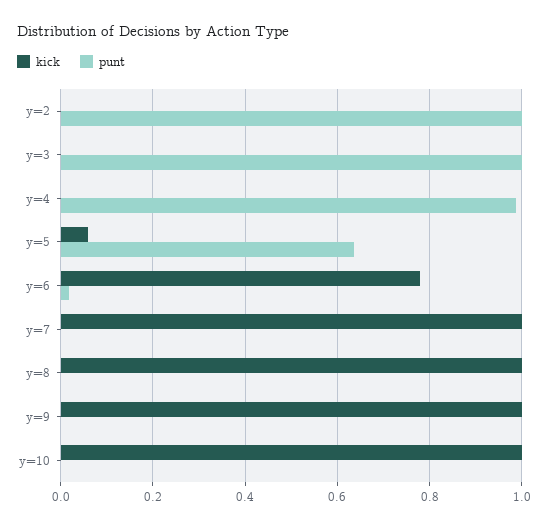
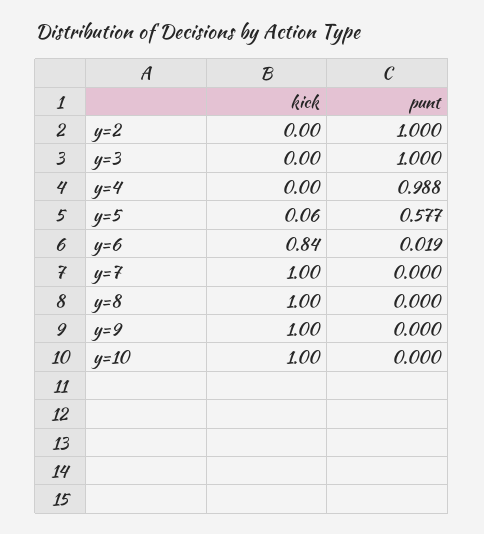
punt, y=5: 0.64 -> 0.577
kick, y=6: 0.78 -> 0.84

